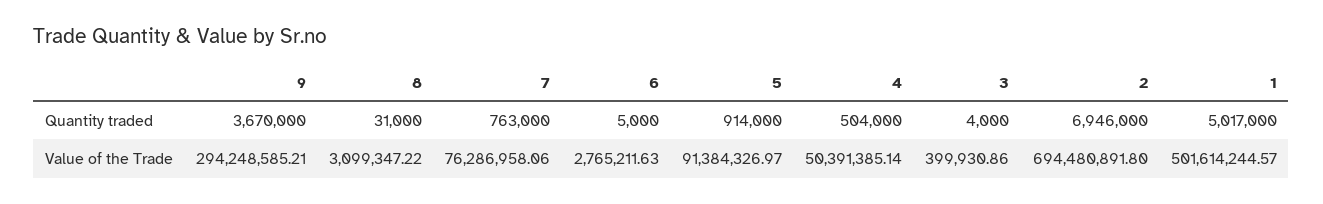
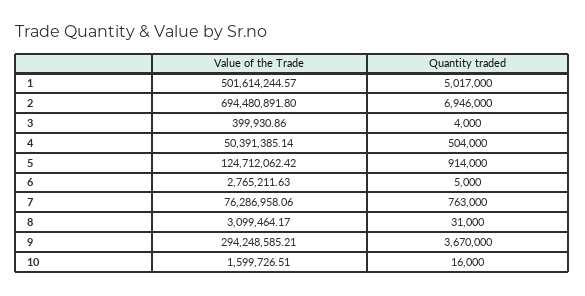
8, Value of the Trade: 3099347.22 -> 3099464.17
5, Value of the Trade: 91384326.97 -> 124712062.42
10, Value of the Trade: none -> 1599726.51
10, Quantity traded: none -> 16000

